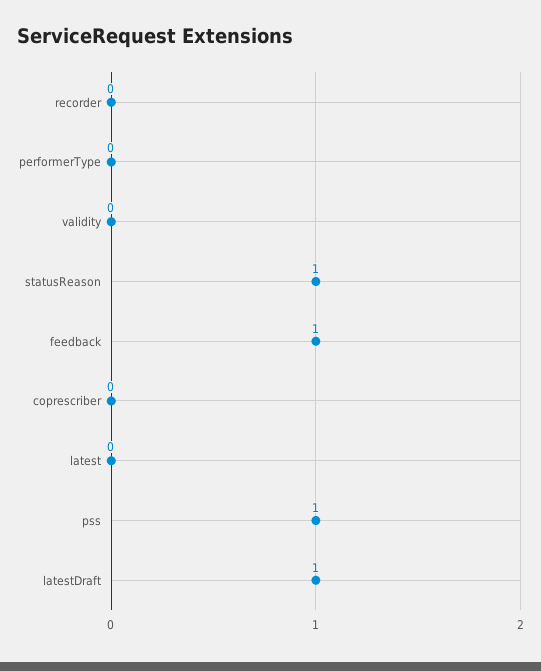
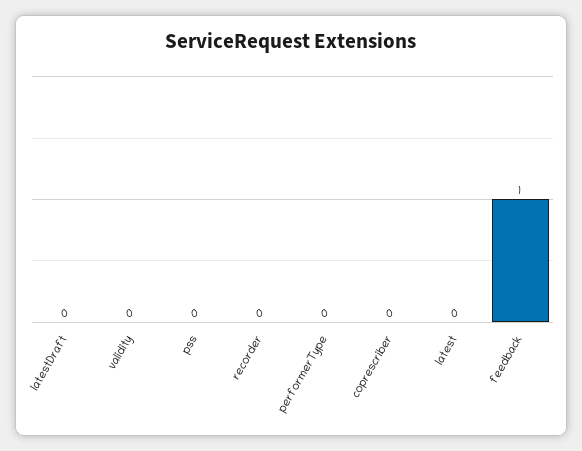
statusReason: 1 -> none
pss: 1 -> 0
latestDraft: 1 -> 0

